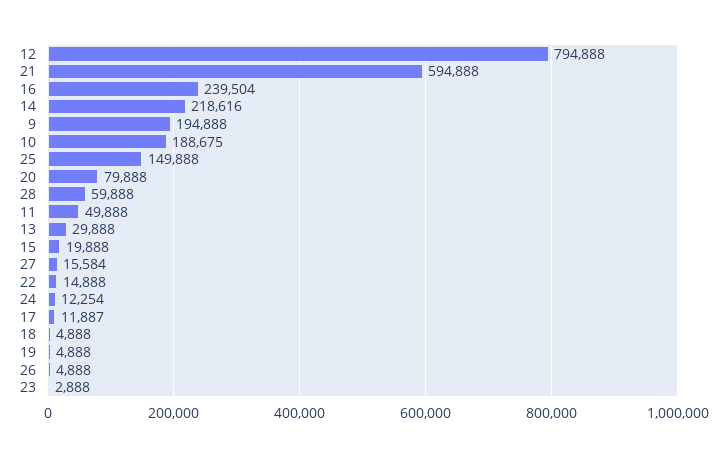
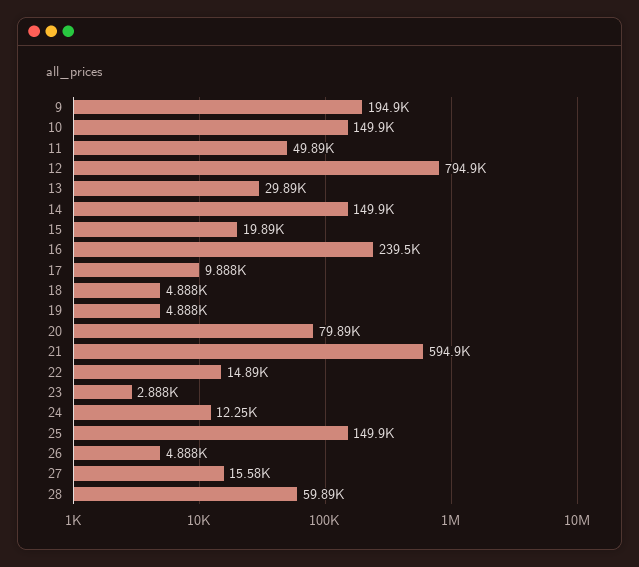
14: 218616 -> 149900
10: 188675 -> 149900
17: 11887 -> 9888

